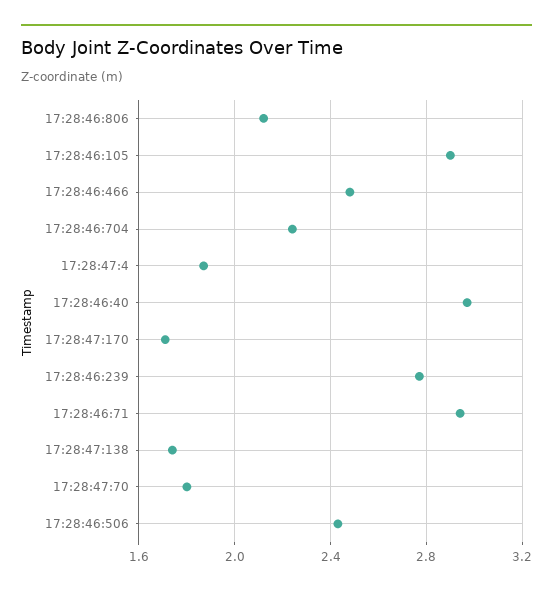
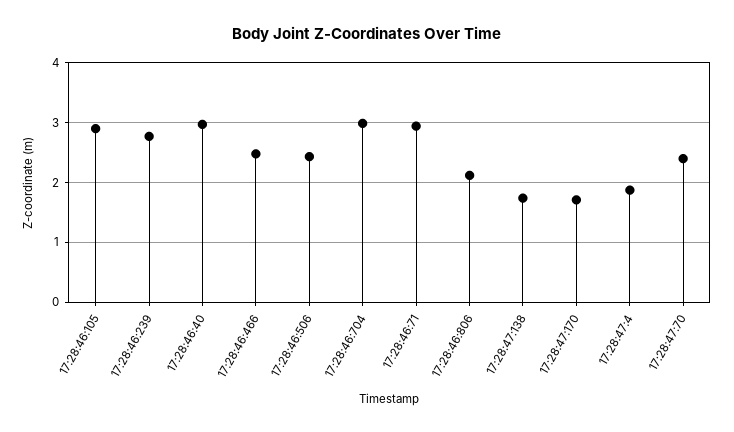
17:28:46:704: 2.25 -> 3
17:28:47:70: 1.8 -> 2.4

